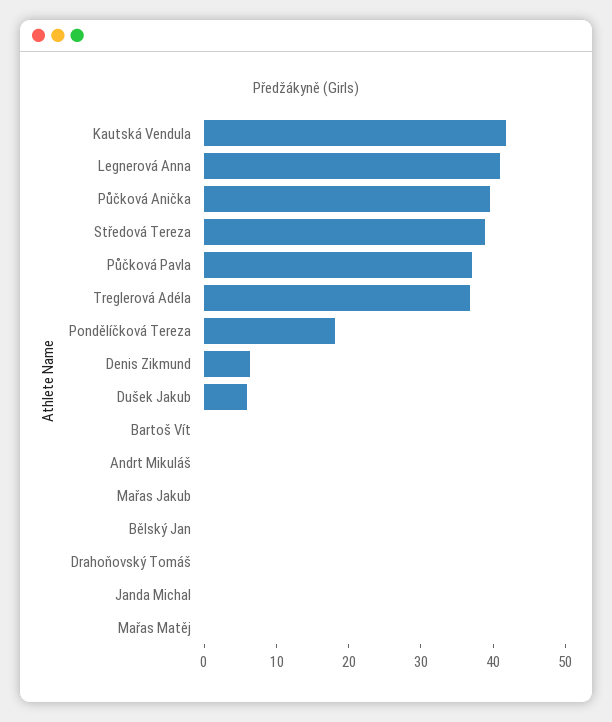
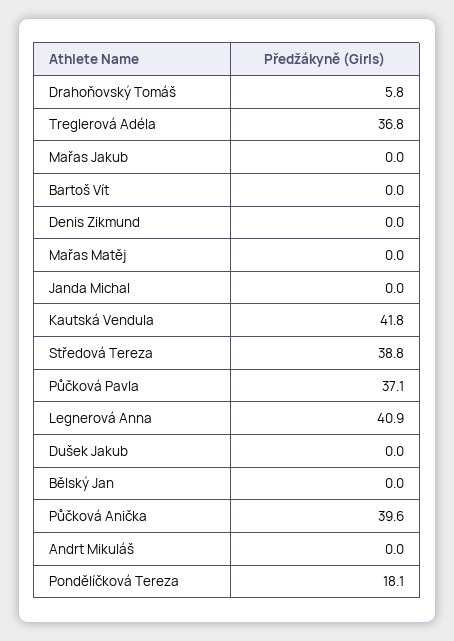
Denis Zikmund: 6 -> 0
Dušek Jakub: 6 -> 0
Drahoňovský Tomáš: 0 -> 5.8

